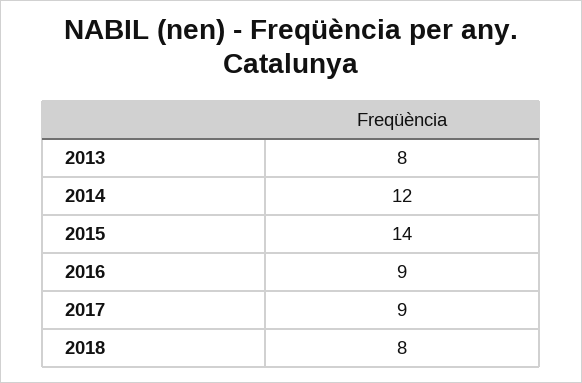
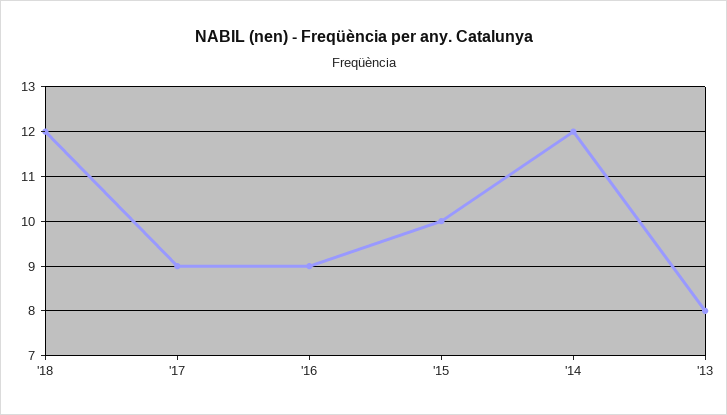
2015: 14 -> 10
2018: 8 -> 12

